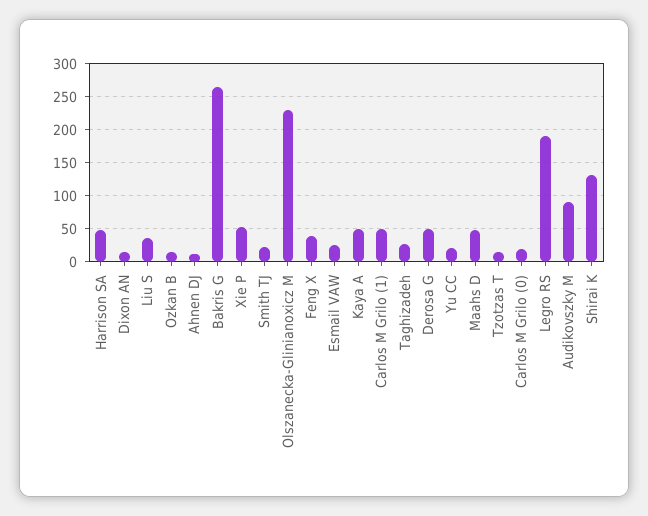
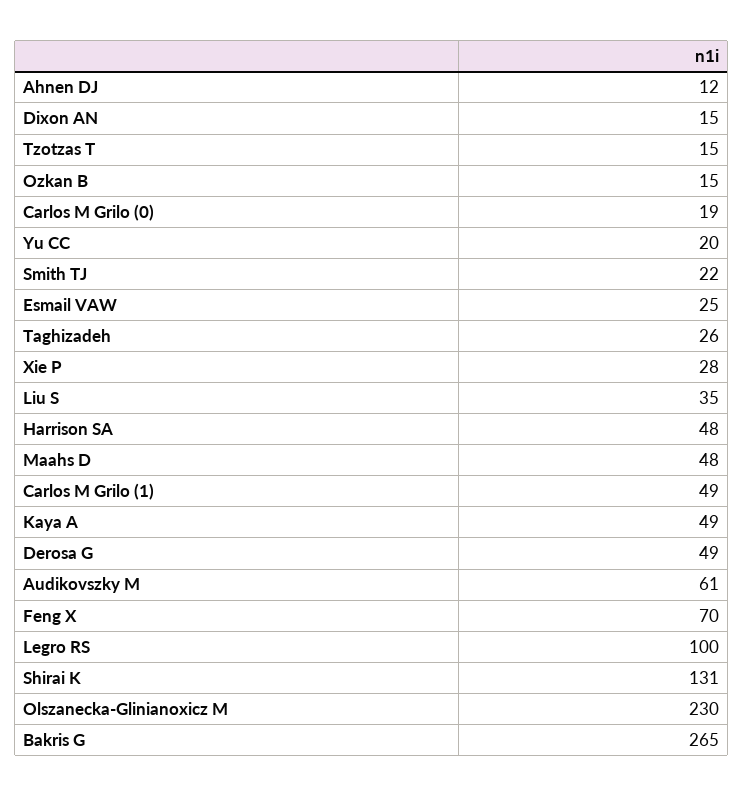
Xie P: 50 -> 28
Feng X: 40 -> 70
Legro RS: 190 -> 100
Audikovszky M: 90 -> 61

